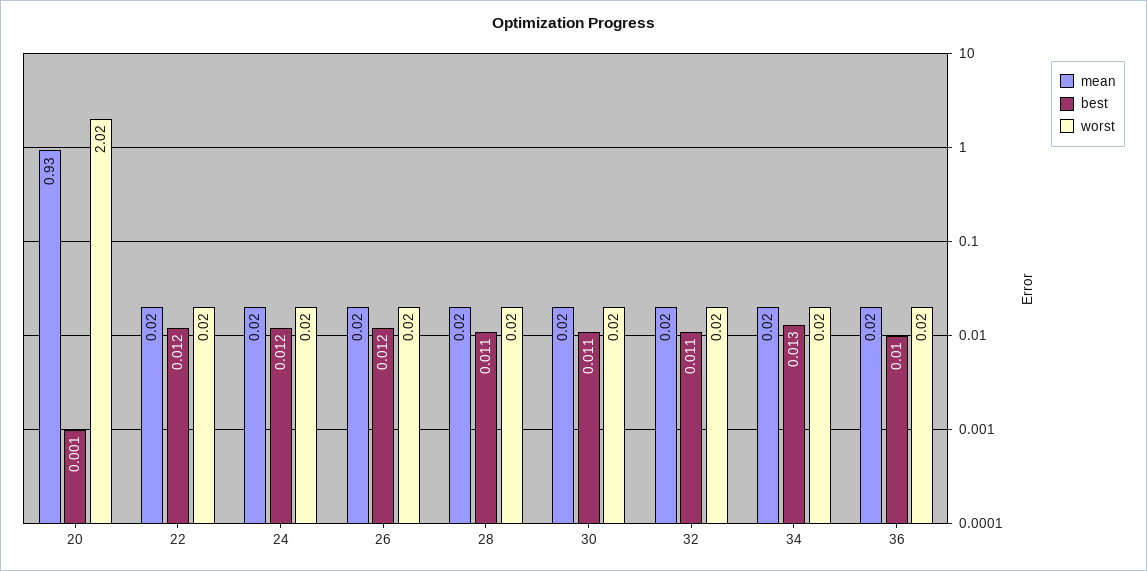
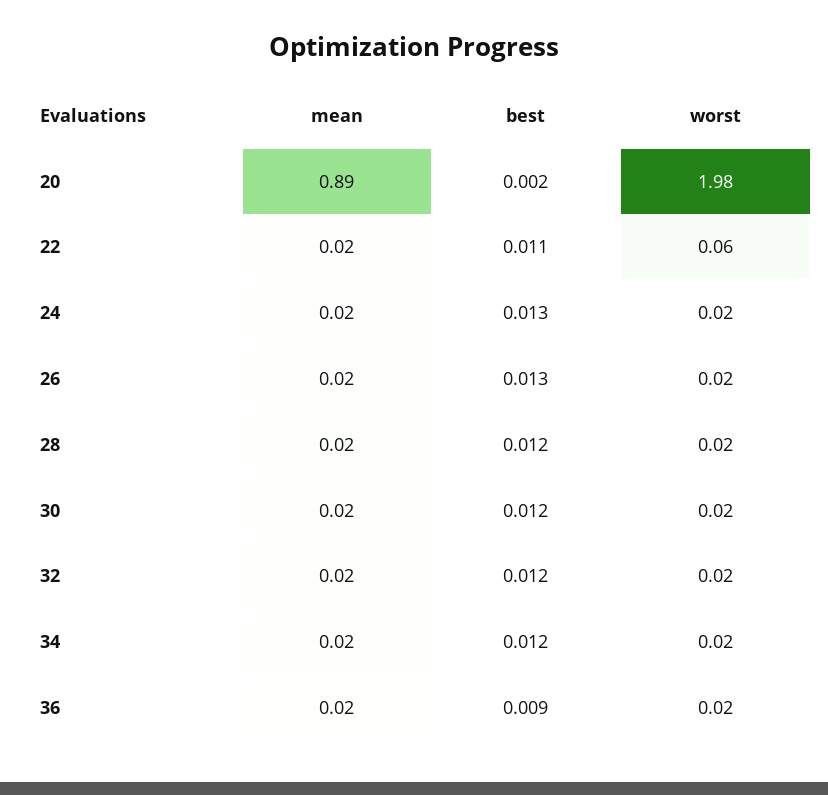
mean, 20: 0.93 -> 0.89
best, 20: 0.001 -> 0.002
worst, 20: 2.02 -> 1.98
best, 22: 0.012 -> 0.011
worst, 22: 0.02 -> 0.06
best, 24: 0.012 -> 0.013
best, 26: 0.012 -> 0.013
best, 28: 0.011 -> 0.012
best, 30: 0.011 -> 0.012
best, 32: 0.011 -> 0.012
best, 34: 0.013 -> 0.012
best, 36: 0.01 -> 0.009

